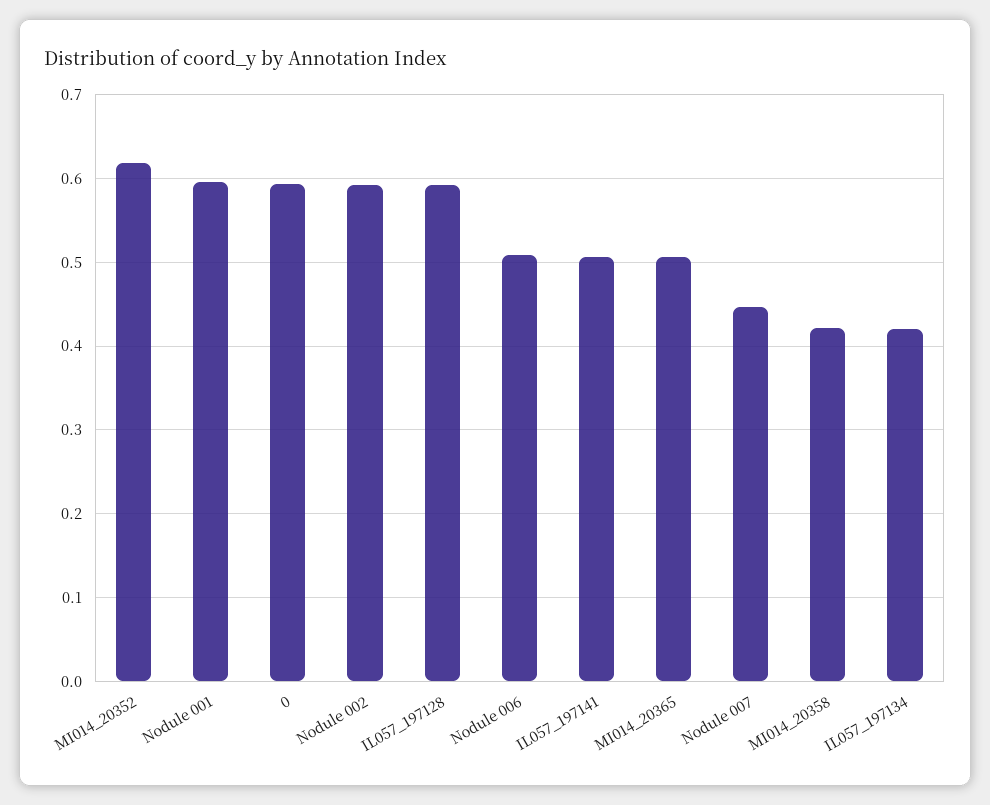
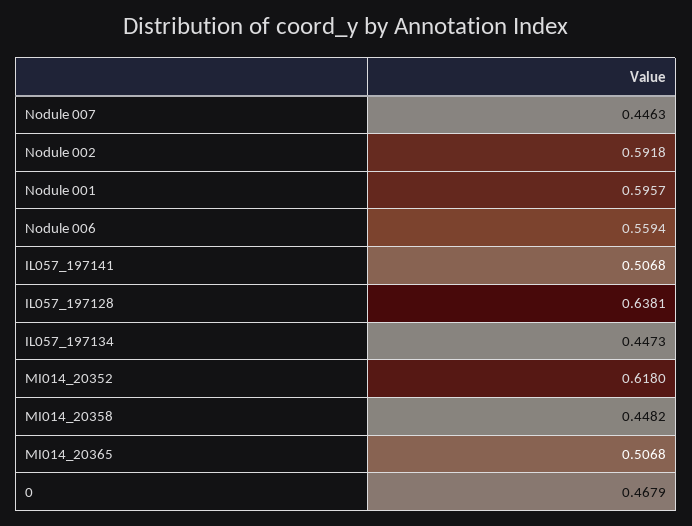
0: 0.59 -> 0.4679
IL057_197128: 0.59 -> 0.6381
Nodule 006: 0.51 -> 0.5594
MI014_20358: 0.42 -> 0.4482
IL057_197134: 0.42 -> 0.4473

